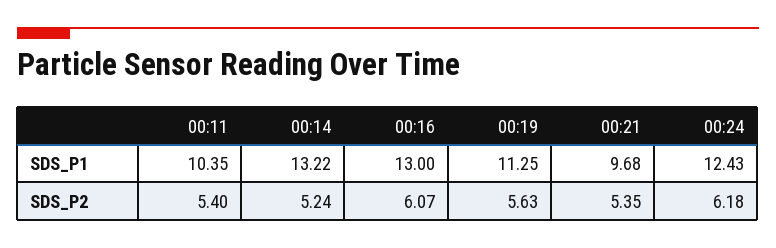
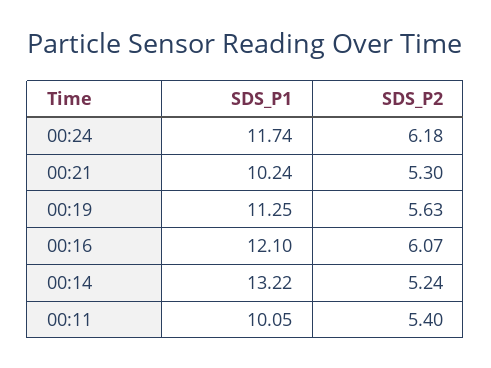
00:11, SDS_P1: 10.35 -> 10.05
00:16, SDS_P1: 13 -> 12.1
00:21, SDS_P1: 9.68 -> 10.24
00:24, SDS_P1: 12.43 -> 11.74
00:21, SDS_P2: 5.35 -> 5.3

